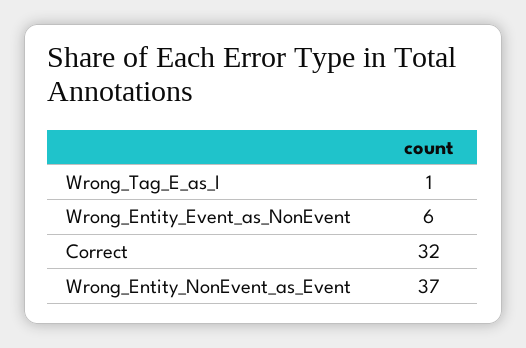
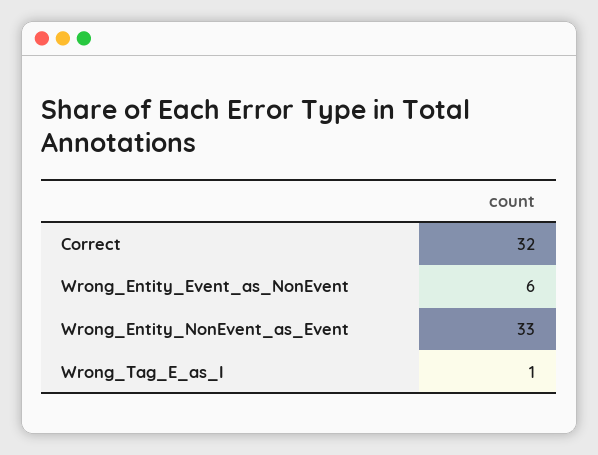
Wrong_Entity_NonEvent_as_Event: 37 -> 33

